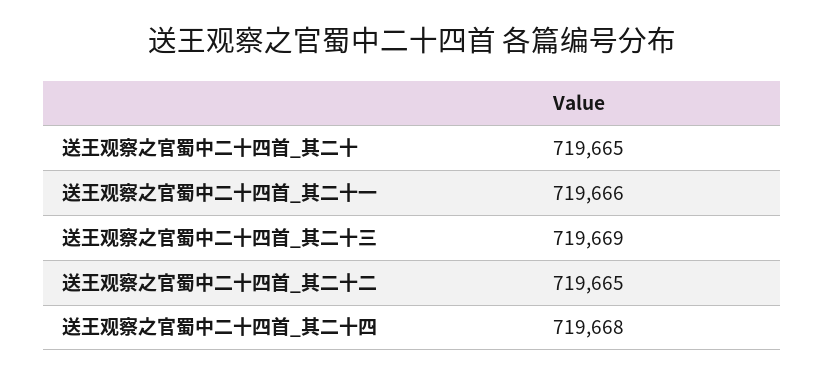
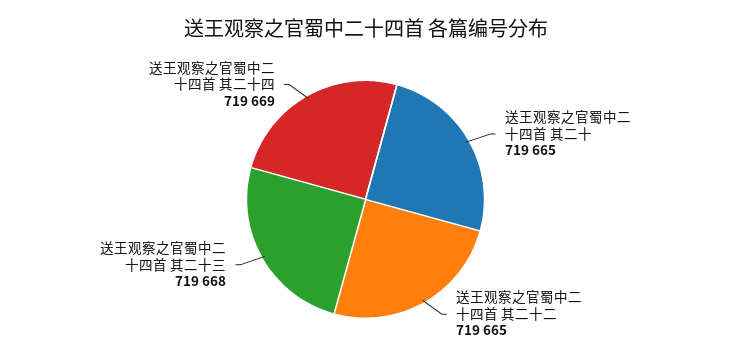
送王观察之官蜀中二十四首_其二十一: 719666 -> none
送王观察之官蜀中二十四首_其二十三: 719669 -> 719668
送王观察之官蜀中二十四首_其二十四: 719668 -> 719669

